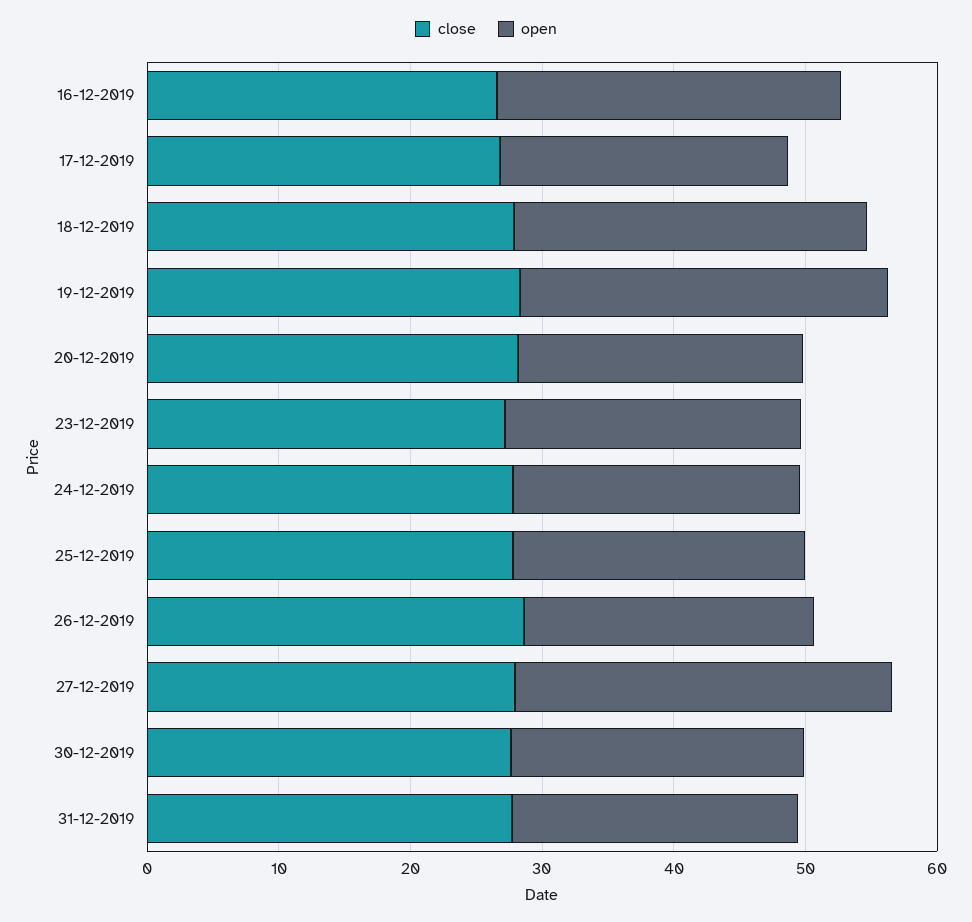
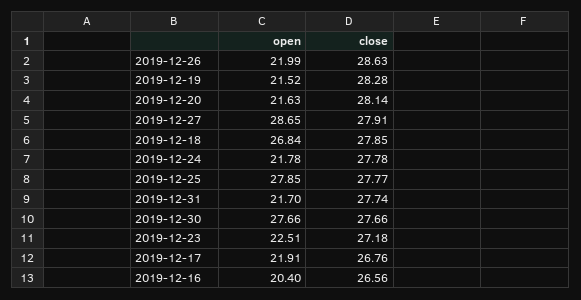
open, 16-12-2019: 26 -> 20.4
open, 19-12-2019: 28 -> 21.52
open, 25-12-2019: 22 -> 27.85
open, 30-12-2019: 22 -> 27.66

